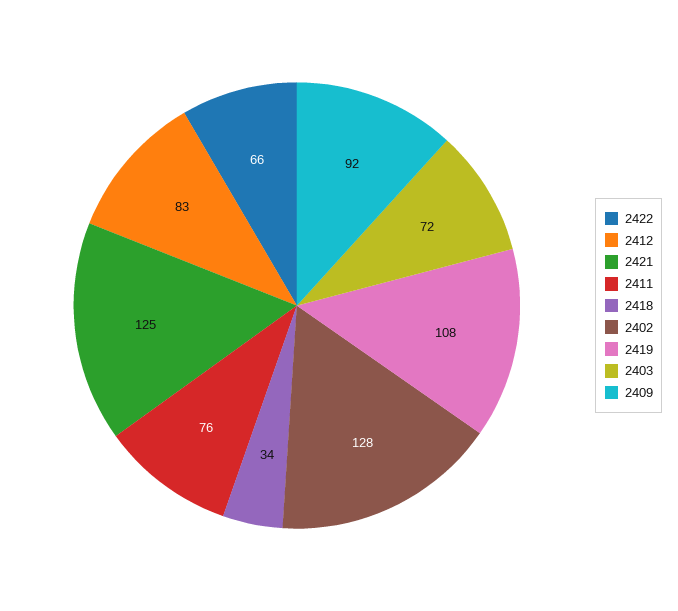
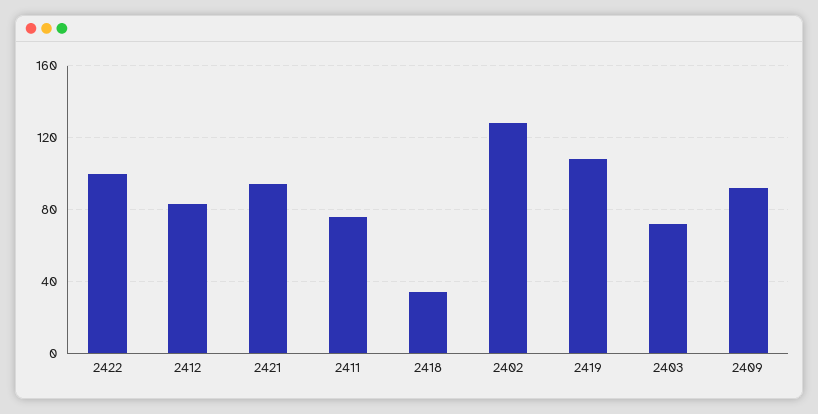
2422: 66 -> 100
2421: 125 -> 95

